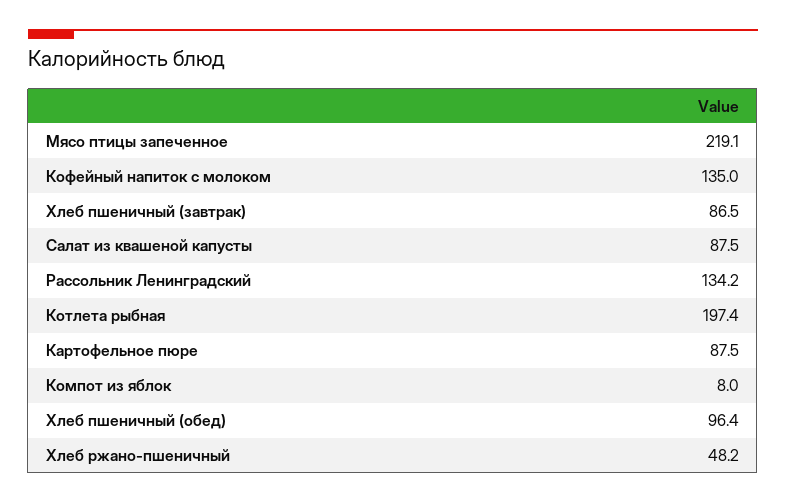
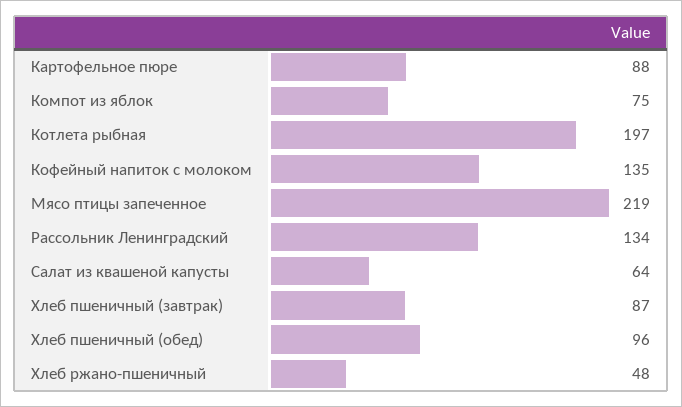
Салат из квашеной капусты: 87.5 -> 64
Компот из яблок: 8 -> 75

